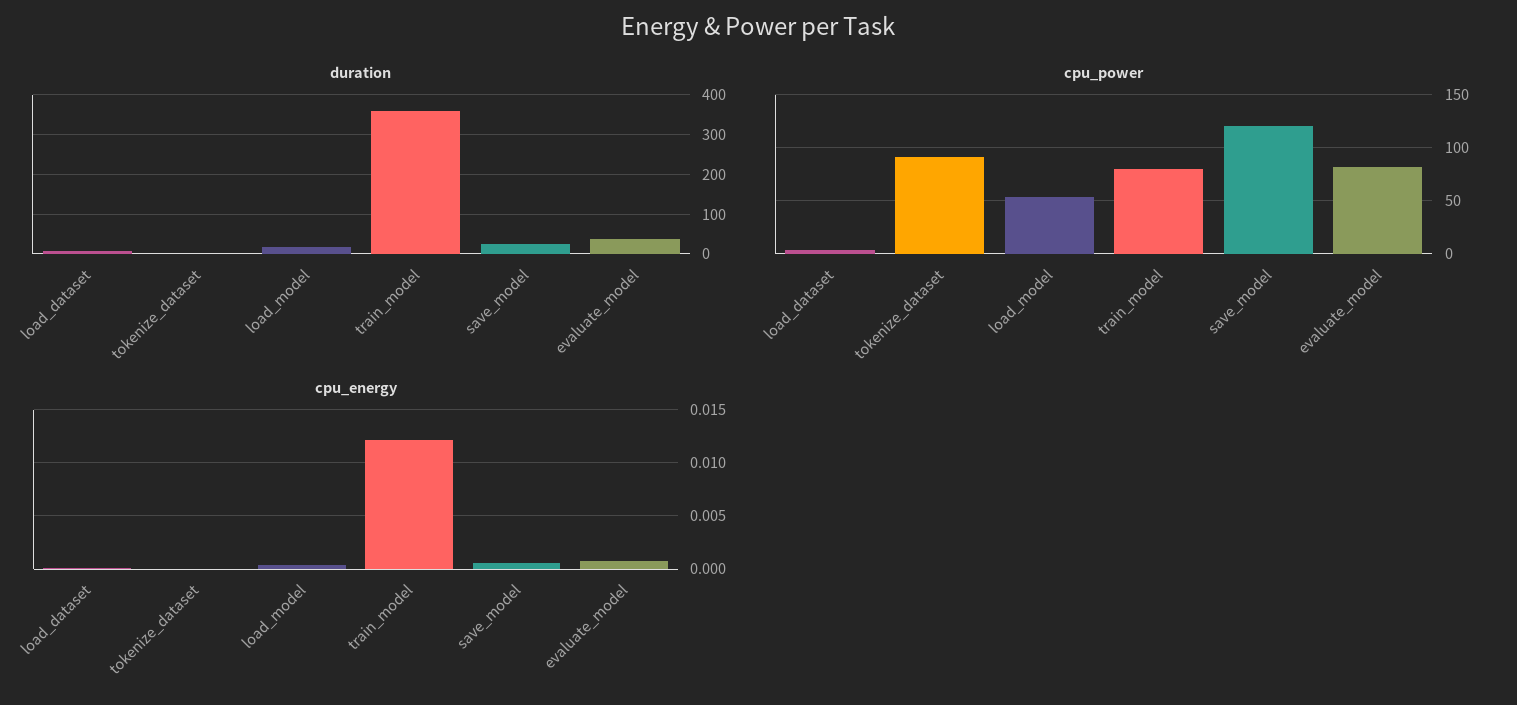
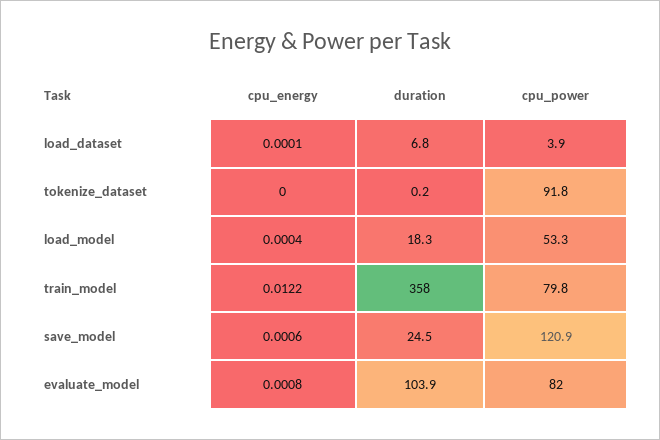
duration, evaluate_model: 40 -> 103.9

